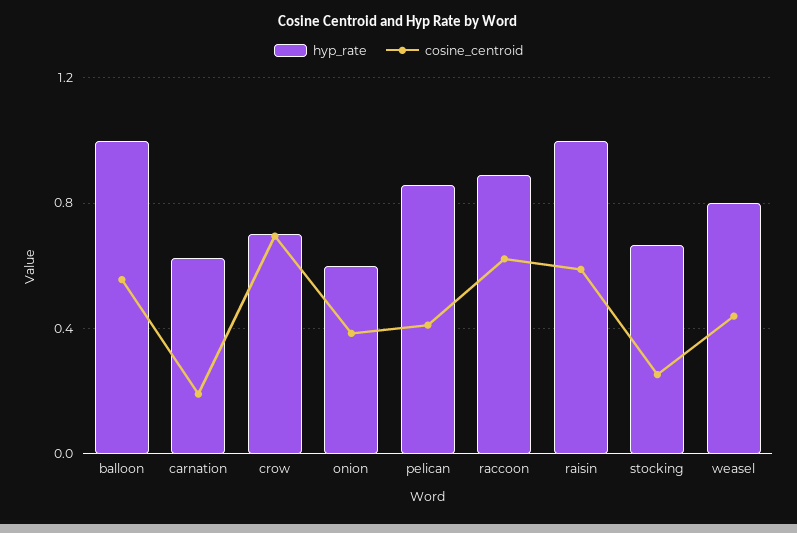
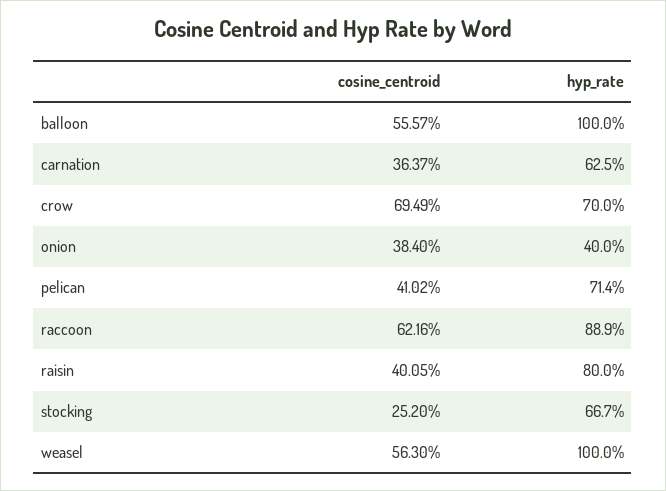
cosine_centroid, carnation: 0.2 -> 0.3637
hyp_rate, onion: 0.6 -> 0.4
hyp_rate, pelican: 0.85 -> 0.714
hyp_rate, raisin: 1 -> 0.8
cosine_centroid, raisin: 0.6 -> 0.4005
hyp_rate, weasel: 0.8 -> 1
cosine_centroid, weasel: 0.45 -> 0.563

